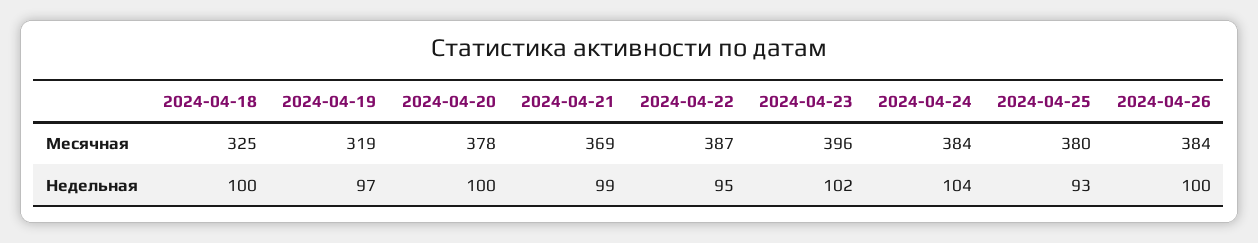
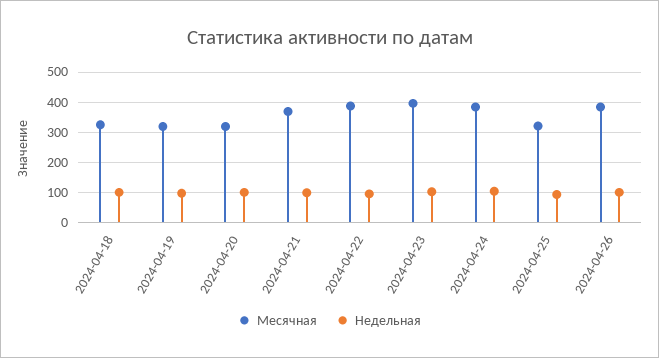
Месячная, 2024-04-20: 378 -> 320
Месячная, 2024-04-25: 380 -> 320

